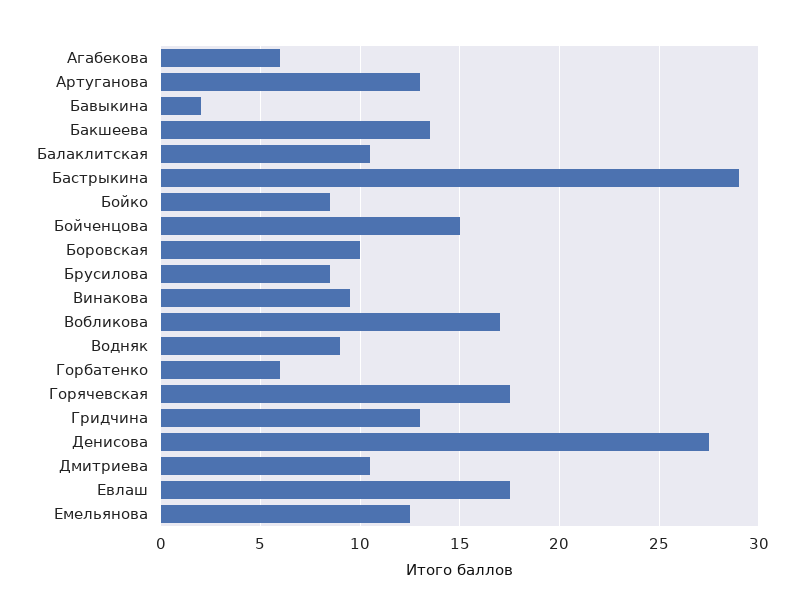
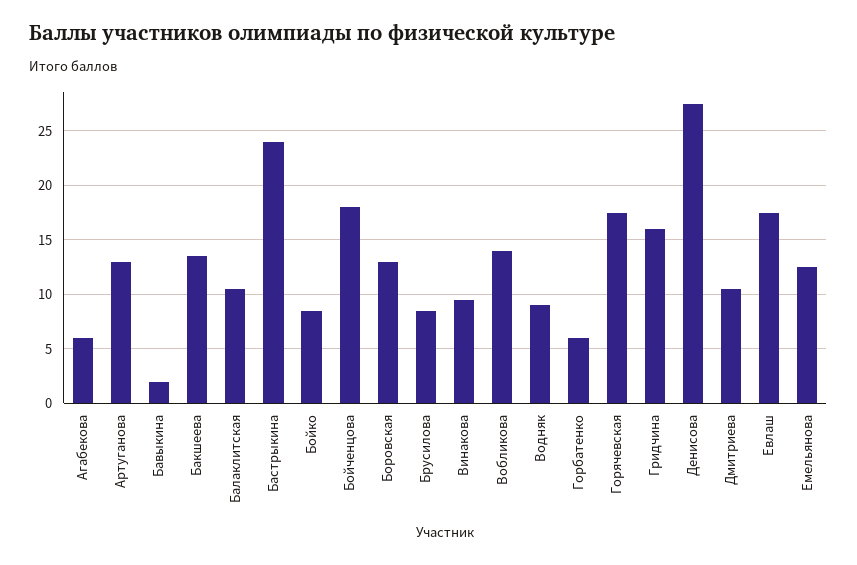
Бастрыкина: 29 -> 24
Бойченцова: 15 -> 18
Боровская: 10 -> 13
Вобликова: 17 -> 14
Гридчина: 13 -> 16

